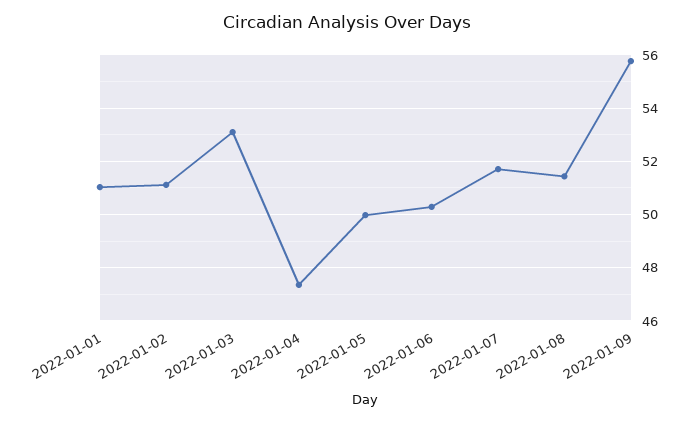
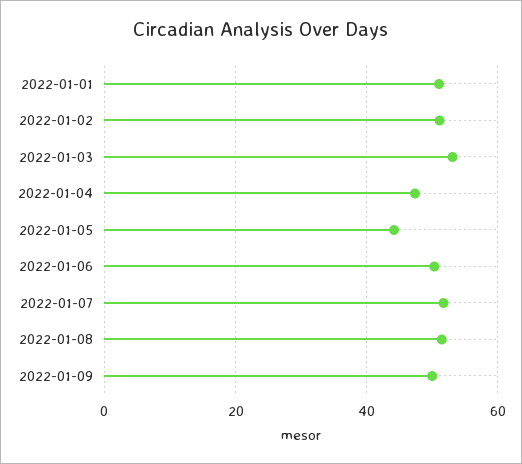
2022-01-05: 50 -> 44
2022-01-09: 55.75 -> 50

